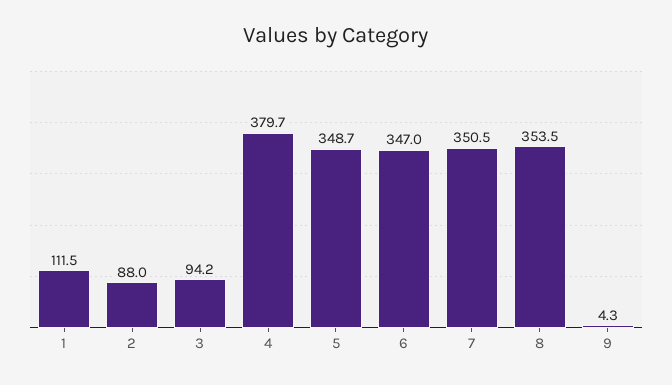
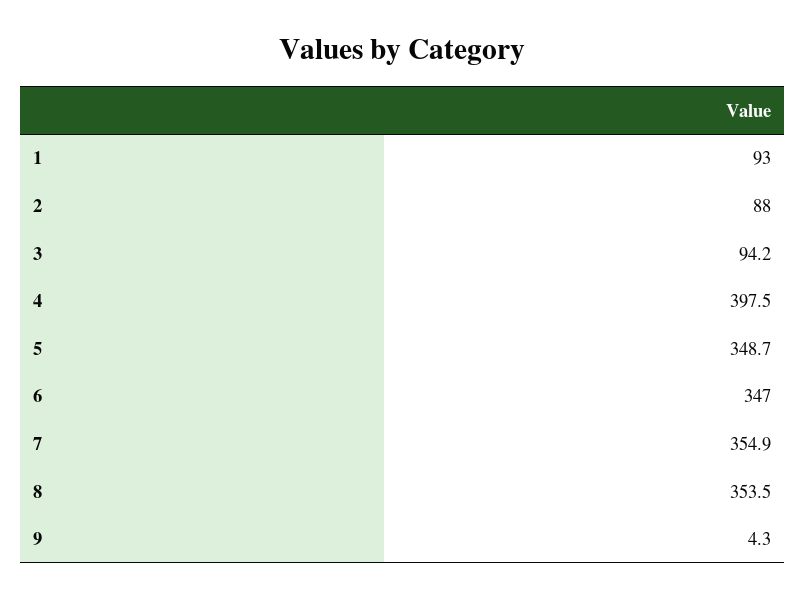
1: 111.5 -> 93
4: 379.7 -> 397.5
7: 350.5 -> 354.9

